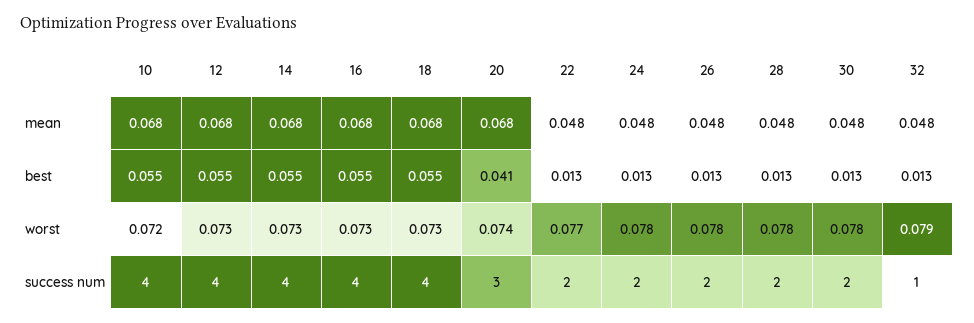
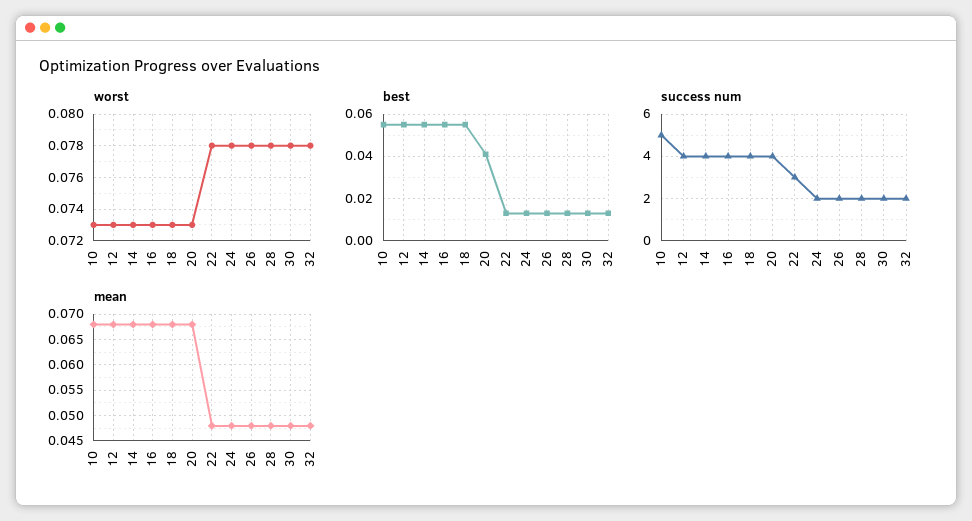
worst, 10: 0.072 -> 0.073
worst, 20: 0.074 -> 0.073
worst, 22: 0.077 -> 0.078
worst, 32: 0.079 -> 0.078
success num, 10: 4 -> 5
success num, 20: 3 -> 4
success num, 22: 2 -> 3
success num, 32: 1 -> 2

